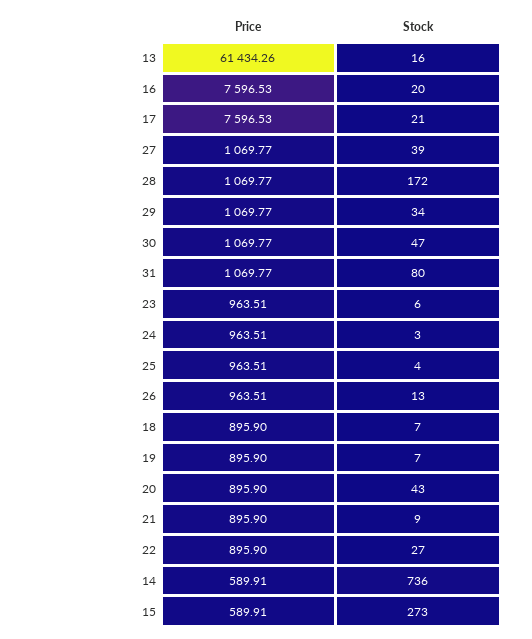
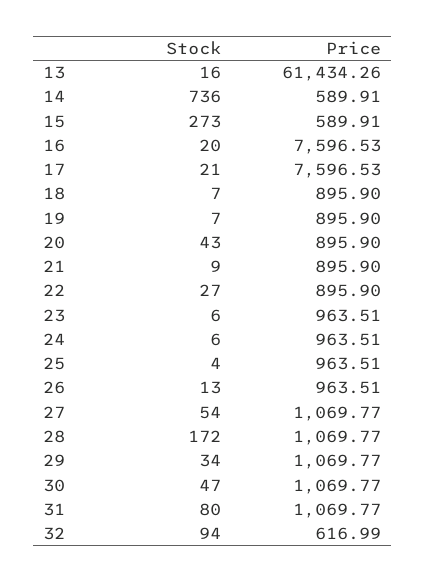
Stock, 27: 39 -> 54
Stock, 24: 3 -> 6
Stock, 32: none -> 94
Price, 32: none -> 616.99

